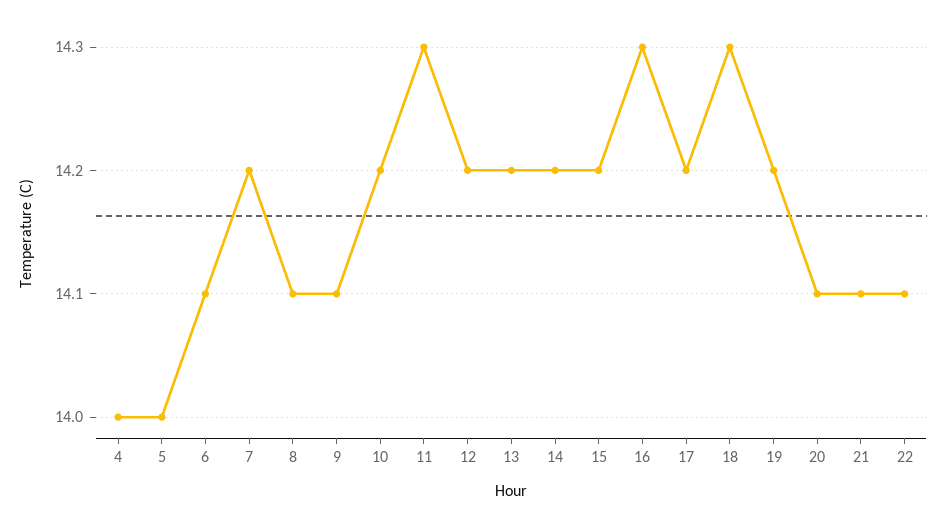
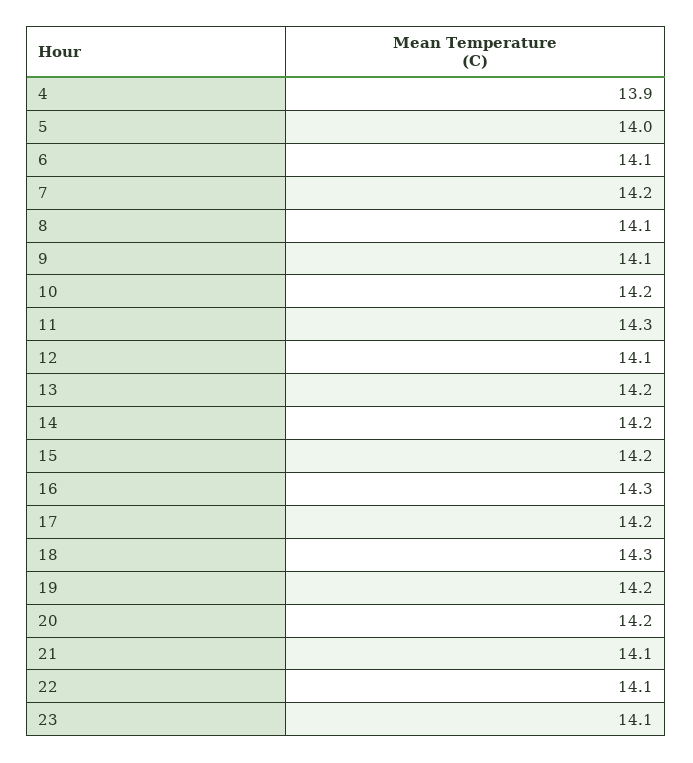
4: 14 -> 13.9
12: 14.2 -> 14.1
20: 14.1 -> 14.2
23: none -> 14.1

